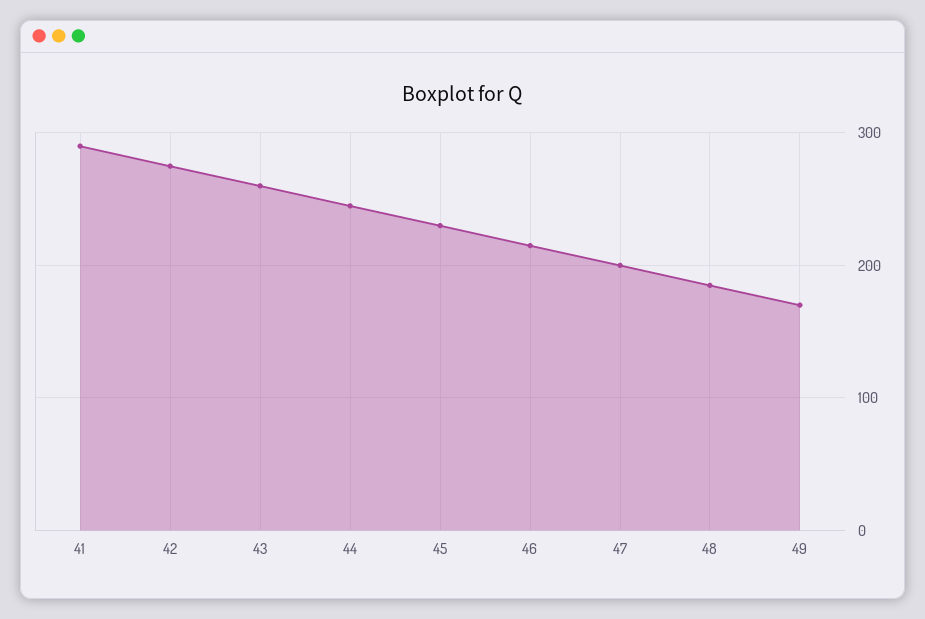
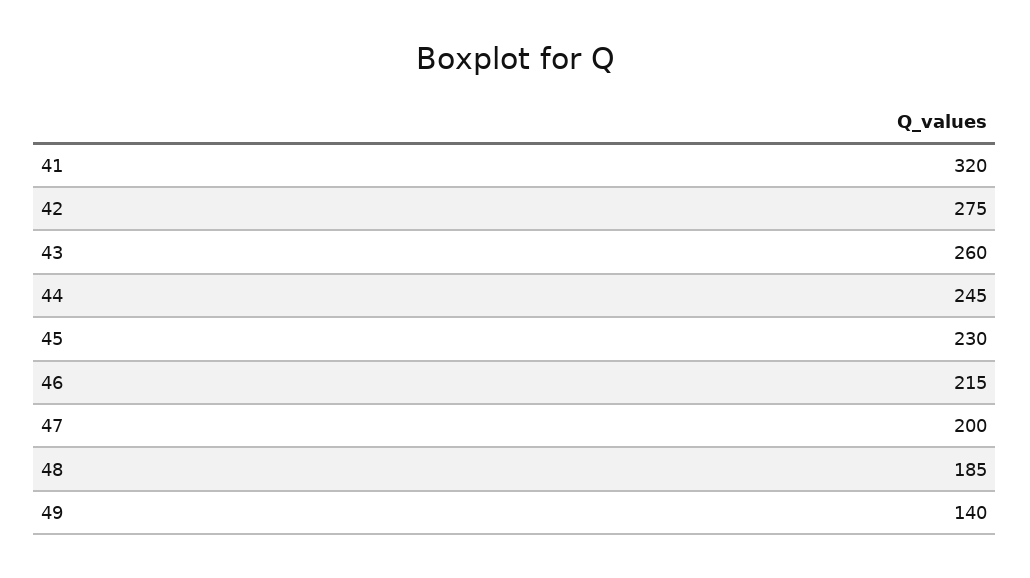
41: 290 -> 320
49: 170 -> 140

